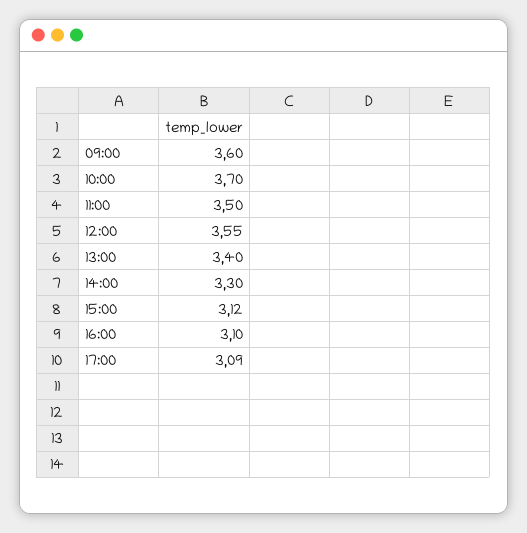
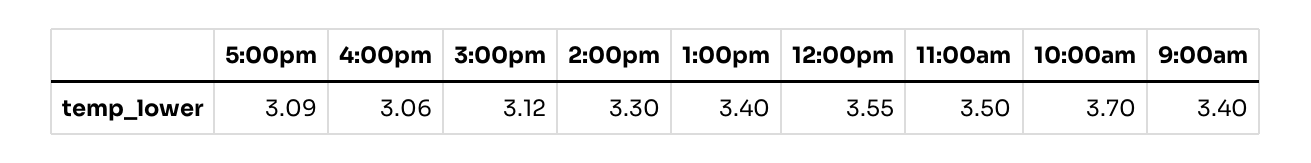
09:00: 3.6 -> 3.4
16:00: 3.1 -> 3.06

